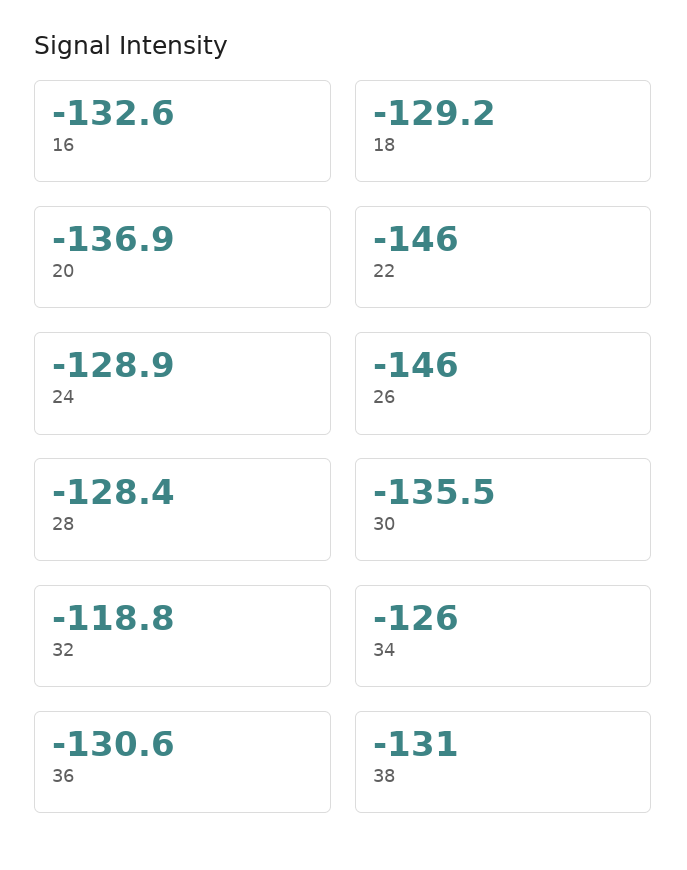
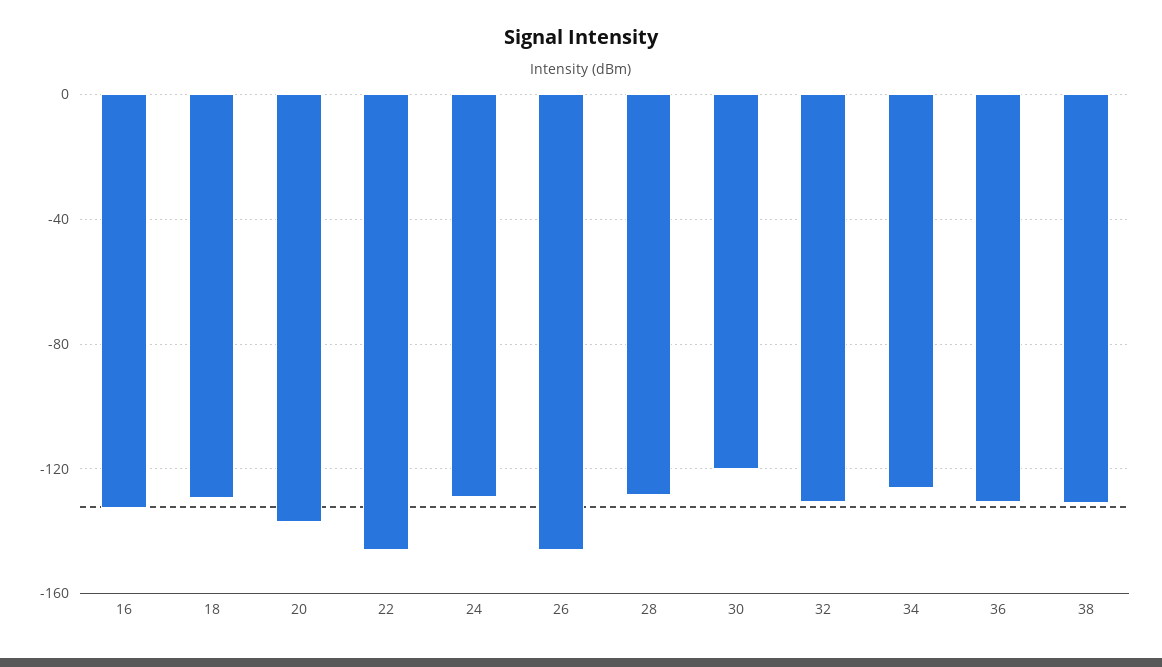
30: -135.5 -> -120
32: -118.8 -> -130

